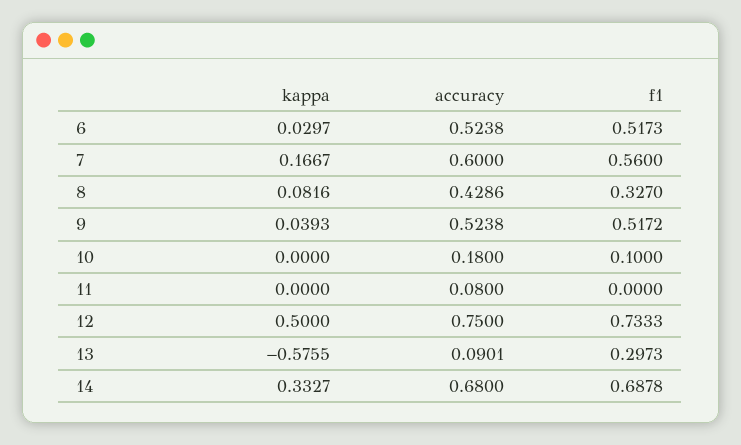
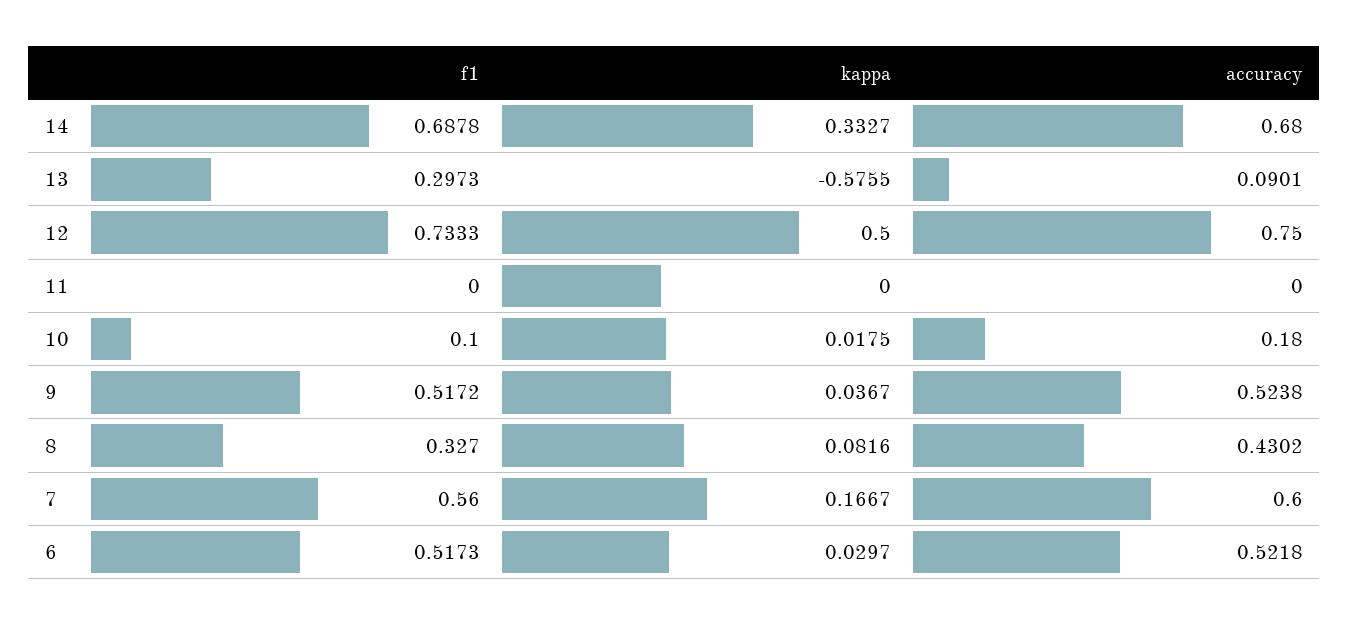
accuracy, 6: 0.5238 -> 0.5218
accuracy, 8: 0.4286 -> 0.4302
kappa, 9: 0.0393 -> 0.0367
kappa, 10: 0 -> 0.0175
accuracy, 11: 0.08 -> 0

